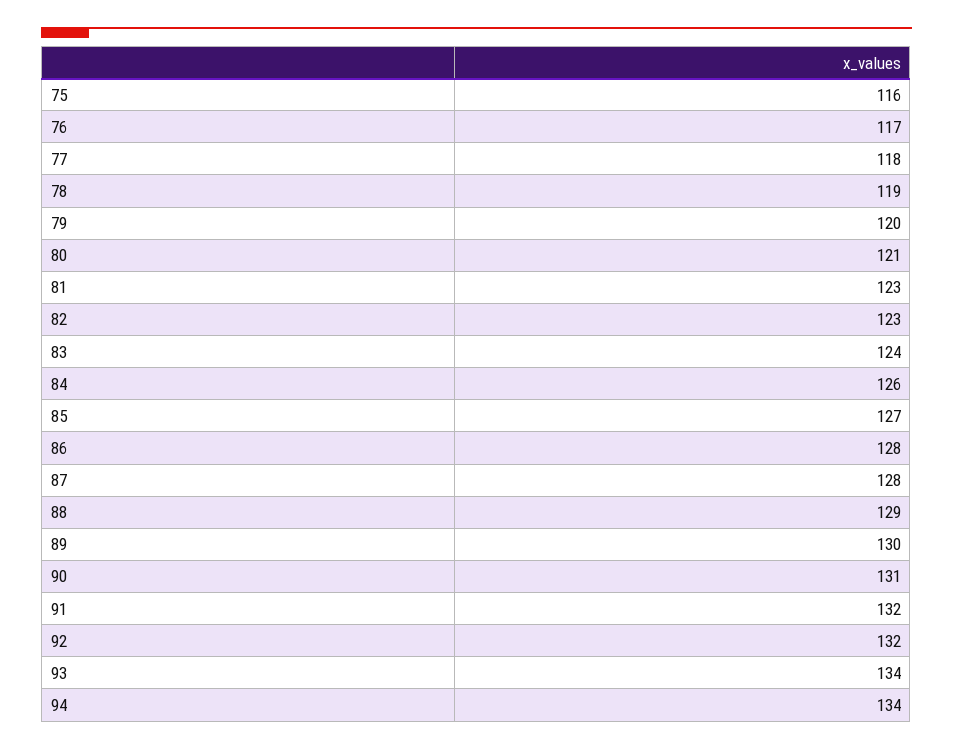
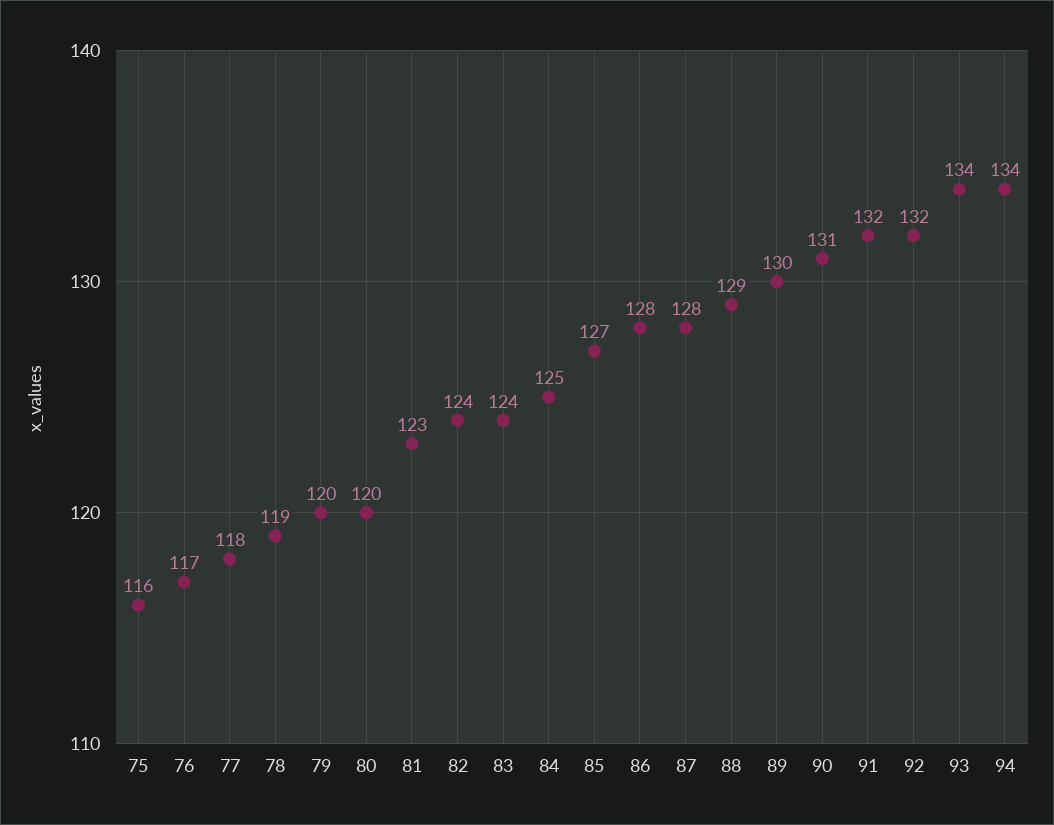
80: 121 -> 120
82: 123 -> 124
84: 126 -> 125

